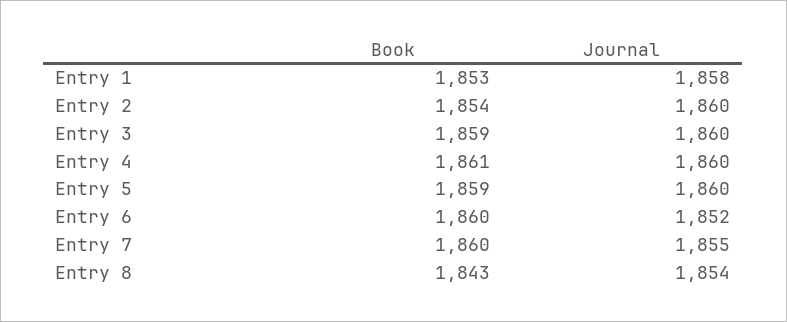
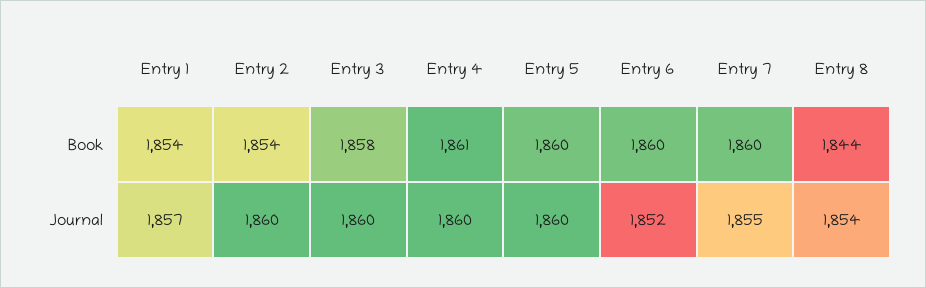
Book, Entry 1: 1853 -> 1854
Journal, Entry 1: 1858 -> 1857
Book, Entry 3: 1859 -> 1858
Book, Entry 5: 1859 -> 1860
Book, Entry 8: 1843 -> 1844

